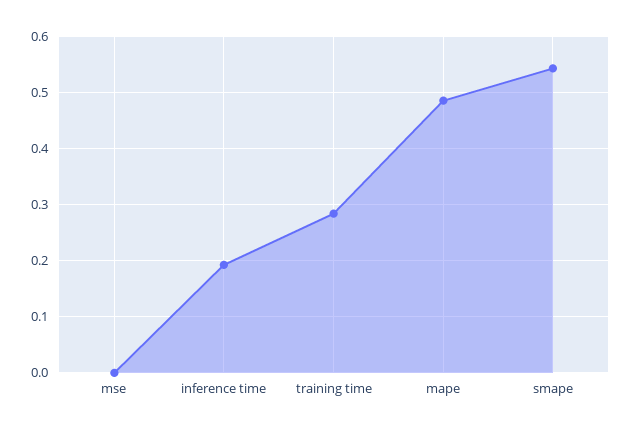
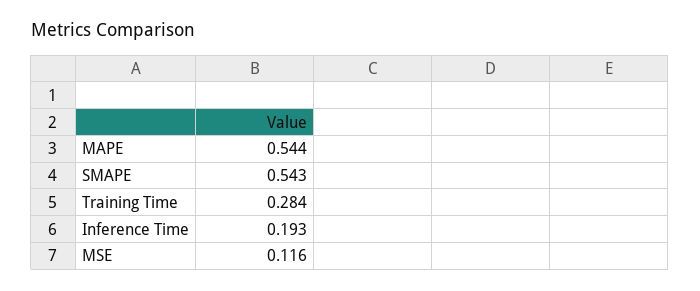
mse: 0 -> 0.116
mape: 0.48 -> 0.544

